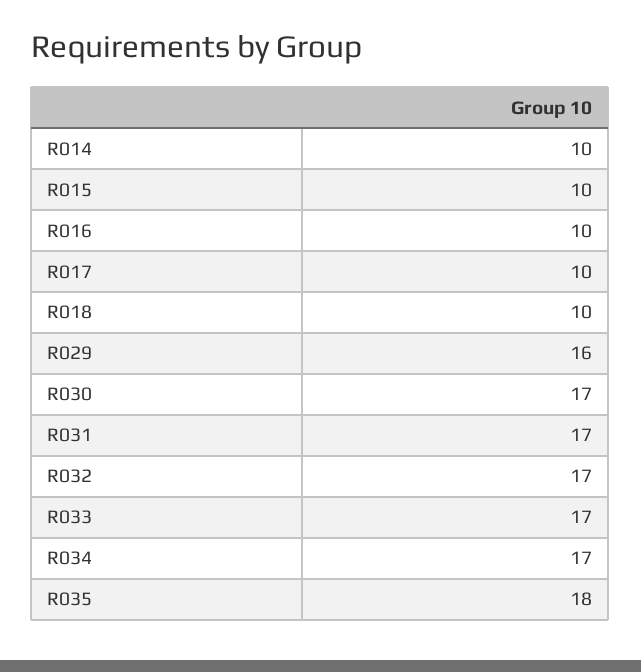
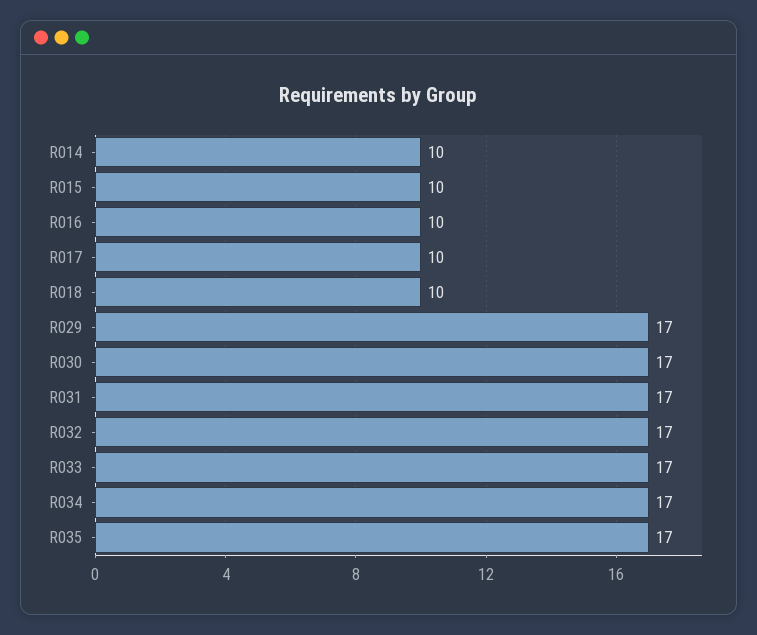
R029: 16 -> 17
R035: 18 -> 17

